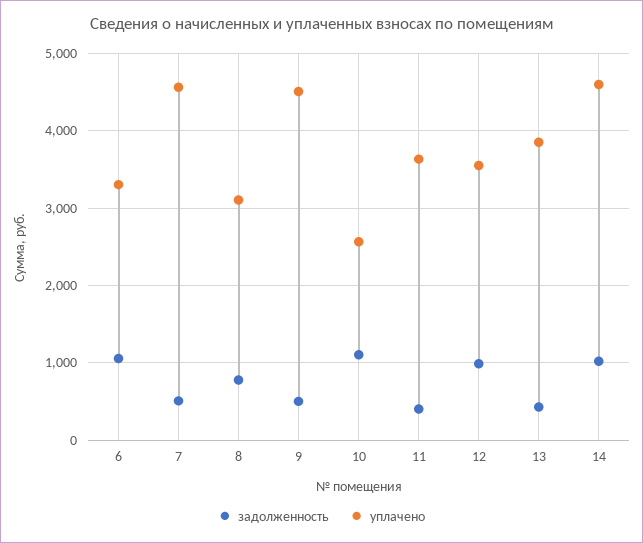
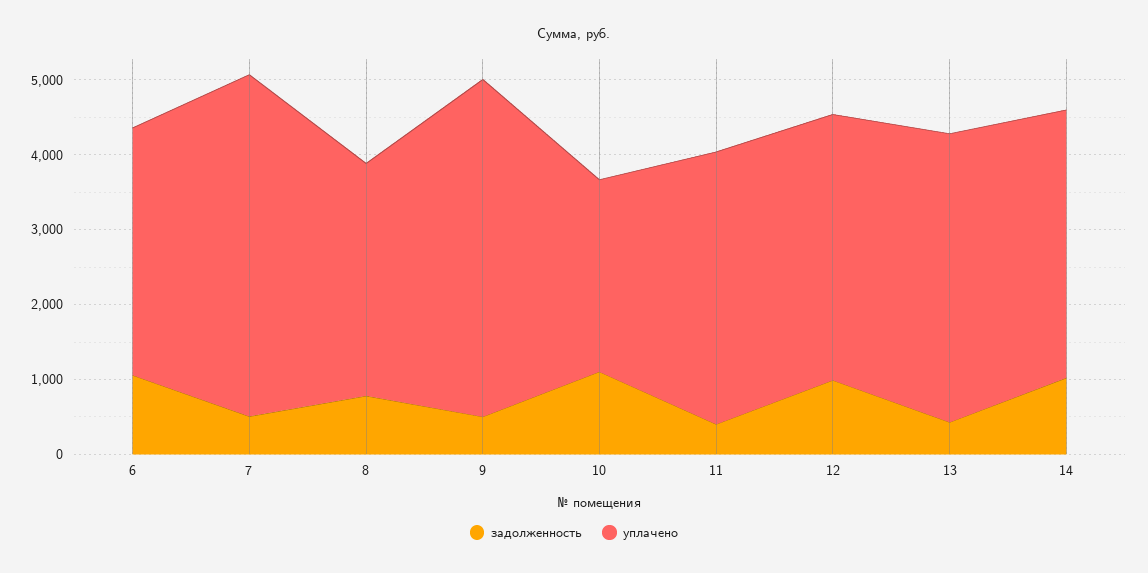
уплачено, 14: 4600 -> 3600

